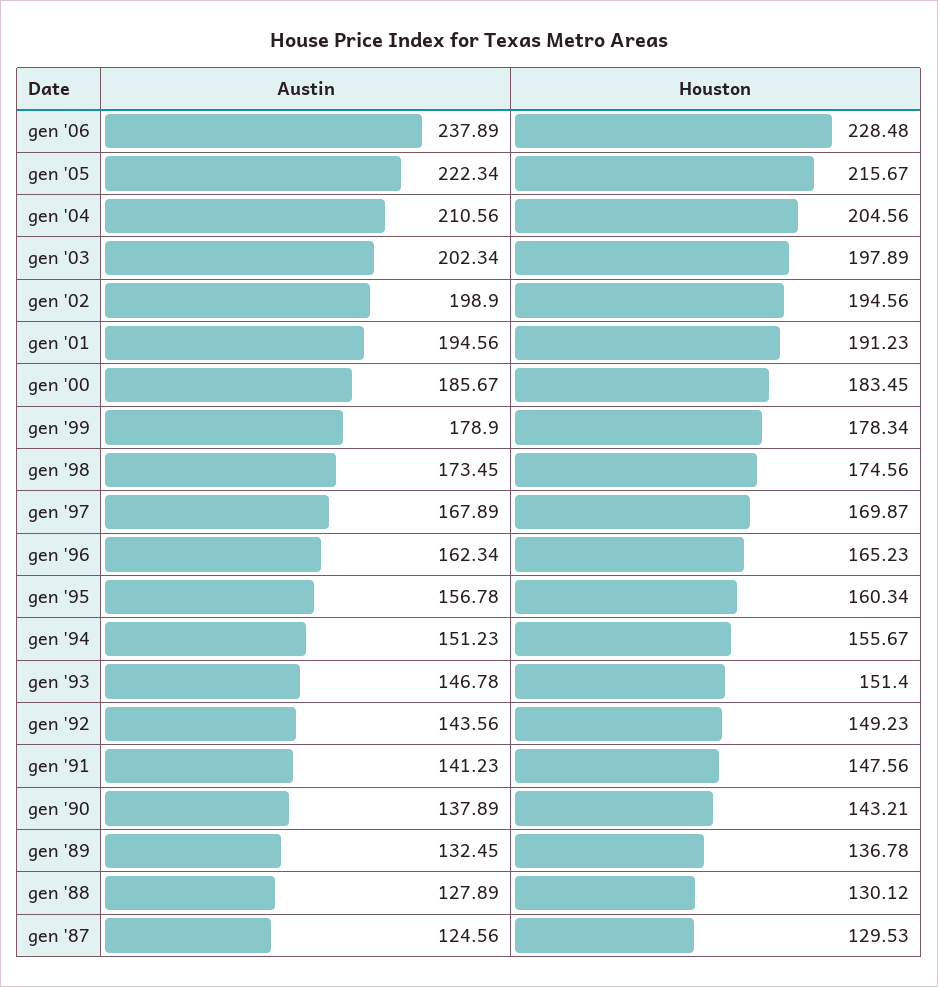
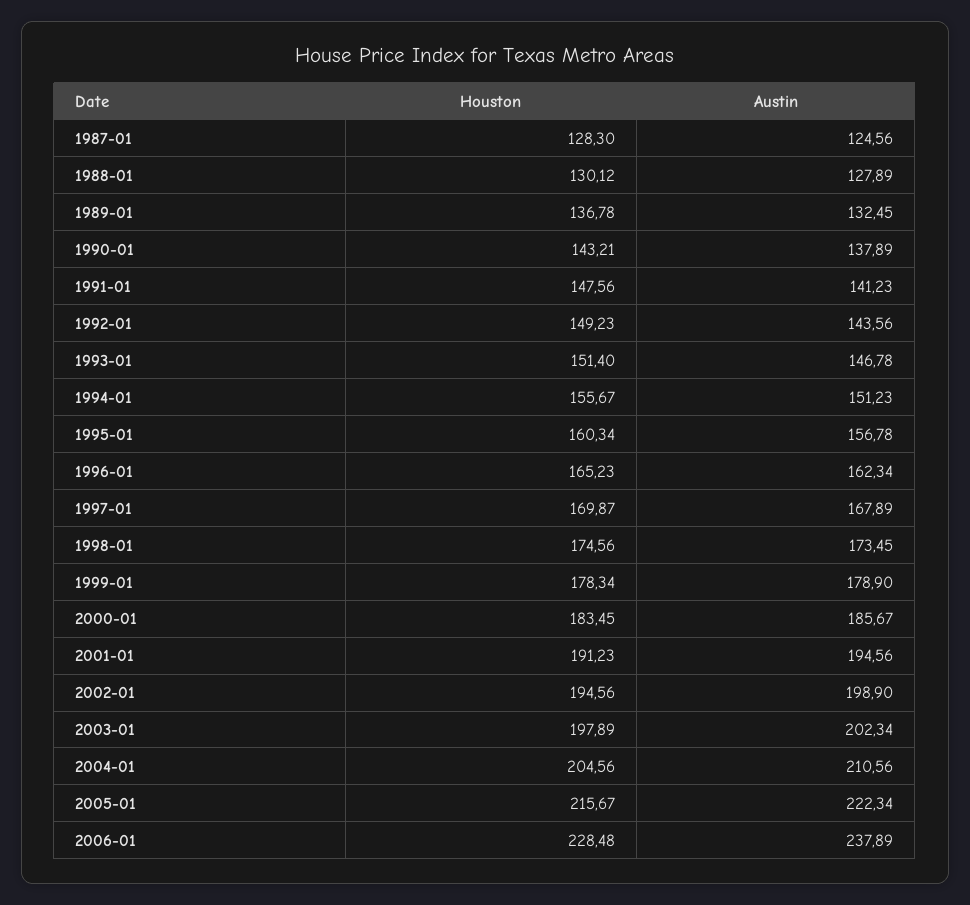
Houston, gen '87: 129.53 -> 128.3

